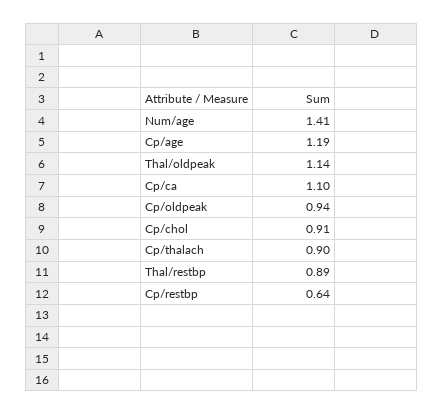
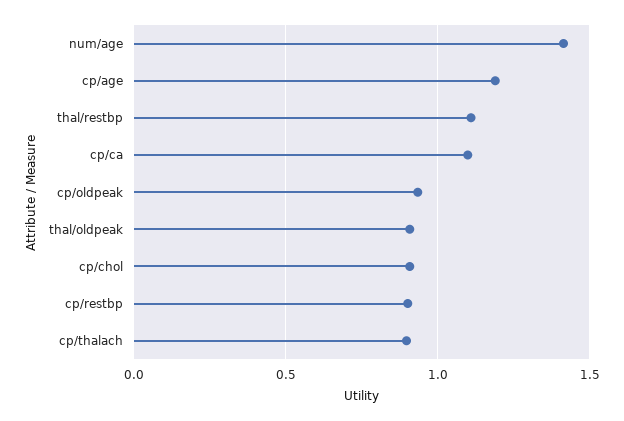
Thal/oldpeak: 1.14 -> 0.9
Thal/restbp: 0.89 -> 1.1
Cp/restbp: 0.64 -> 0.9

